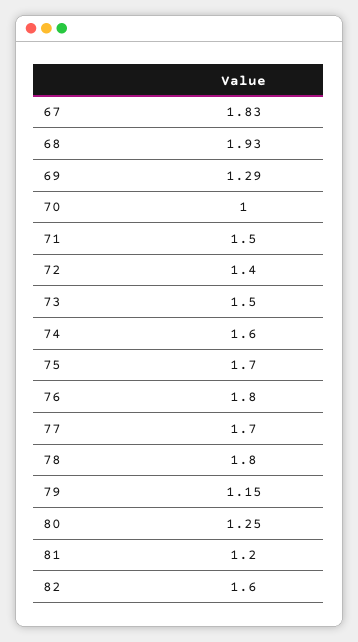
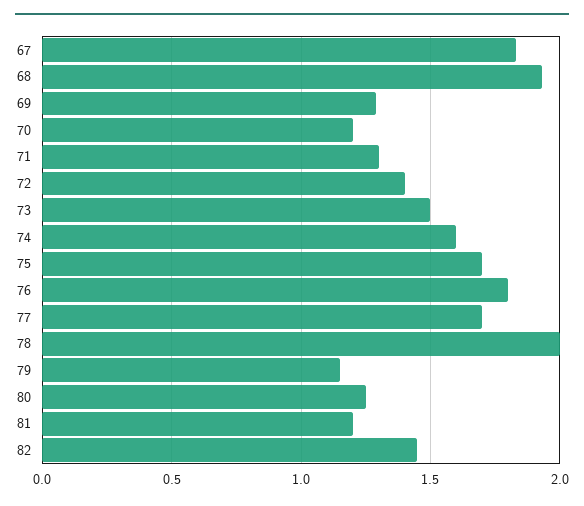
70: 1 -> 1.2
71: 1.5 -> 1.3
78: 1.8 -> 2
82: 1.6 -> 1.45

